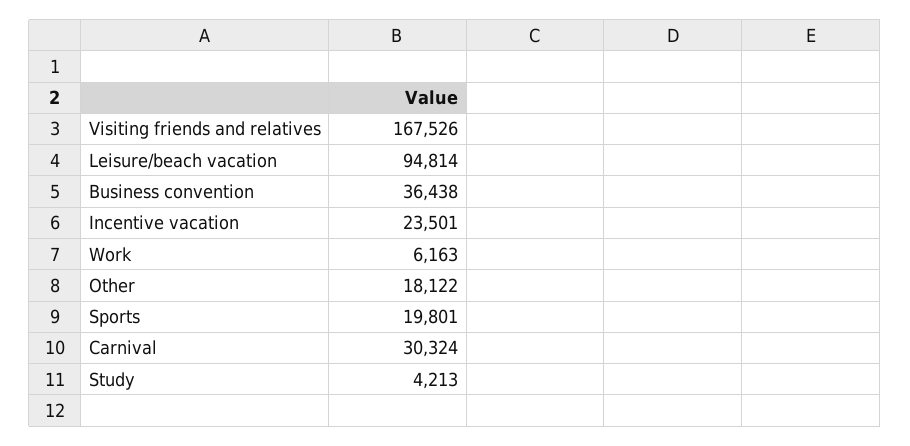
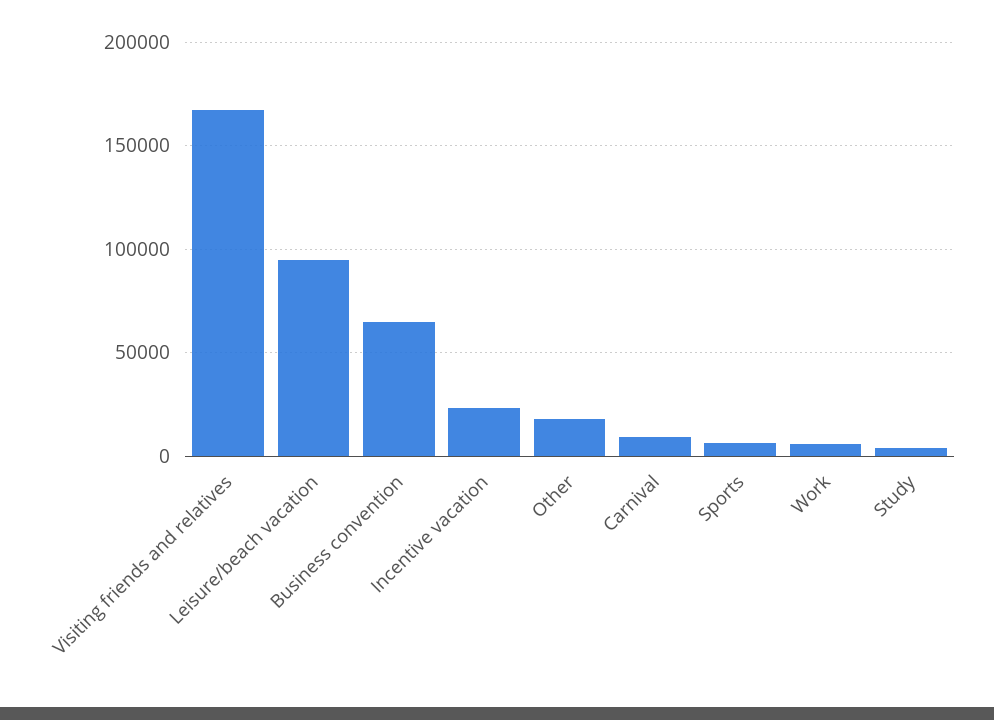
Business convention: 36438 -> 65000
Sports: 19801 -> 5000
Carnival: 30324 -> 10000

